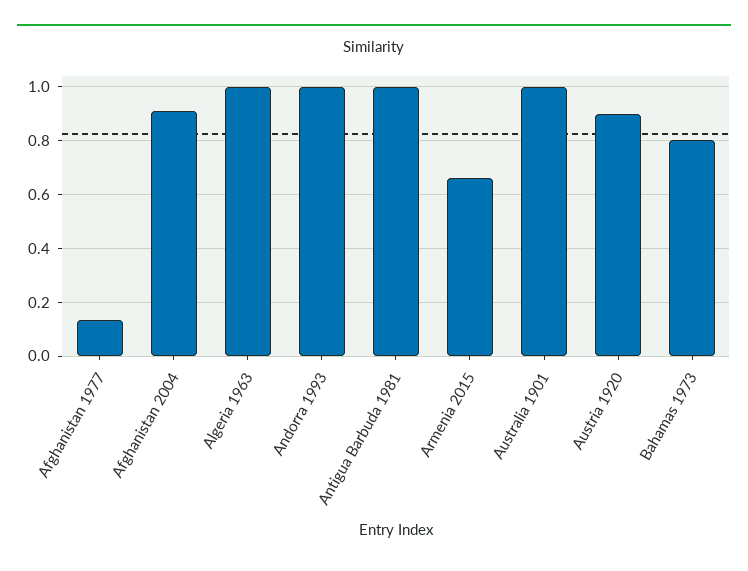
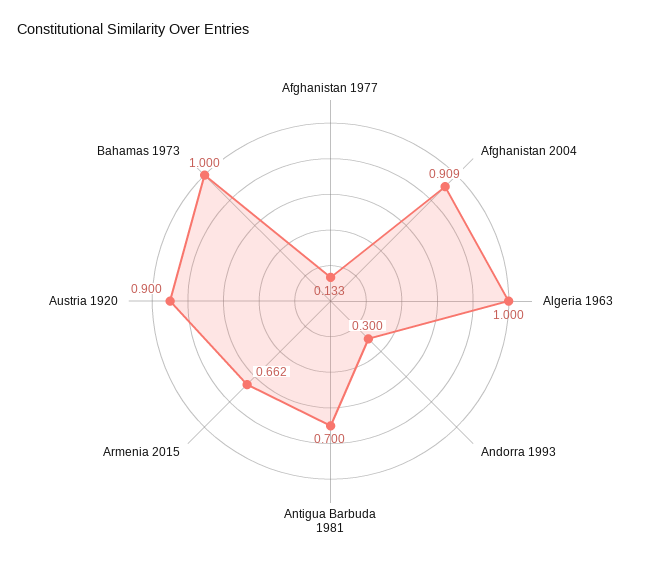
Andorra 1993: 1 -> 0.3
Antigua Barbuda 1981: 1 -> 0.7
Australia 1901: 1 -> none
Bahamas 1973: 0.8 -> 1

